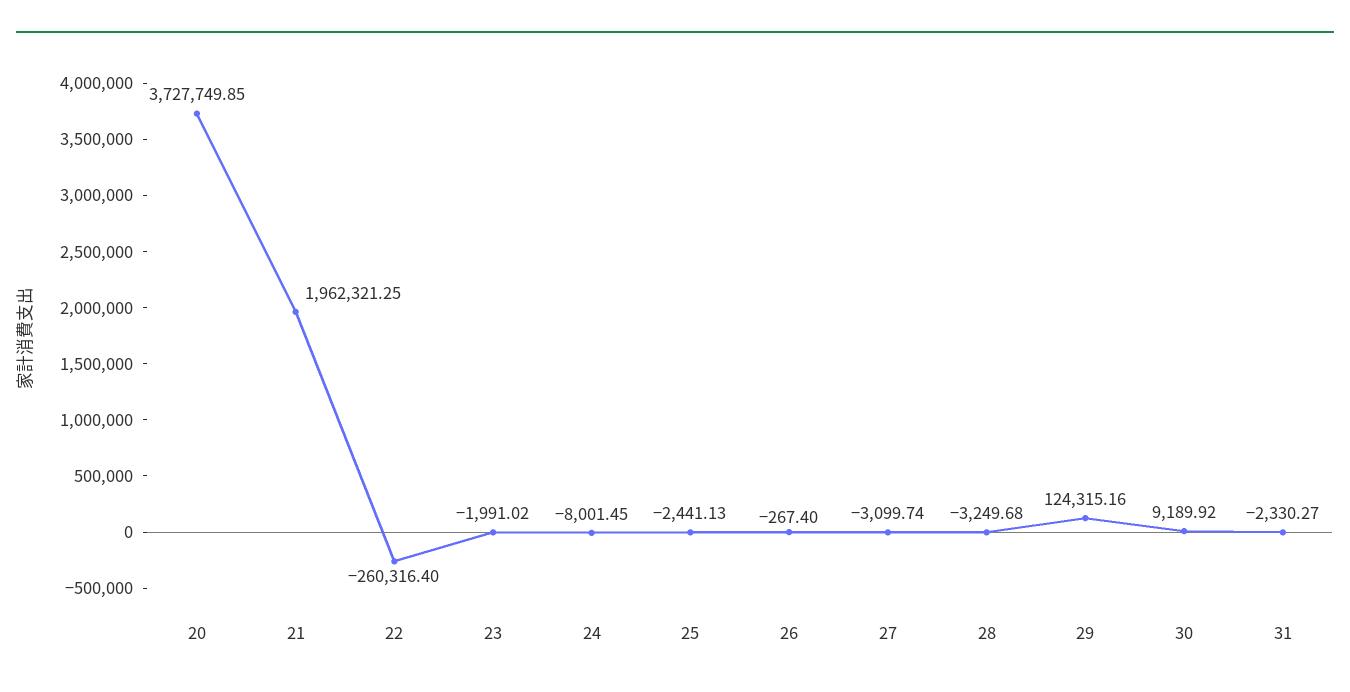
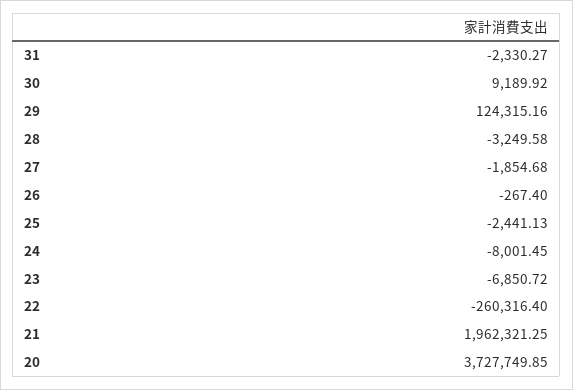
23: -1991.02 -> -6850.72
27: -3099.74 -> -1854.68
28: -3249.68 -> -3249.58

